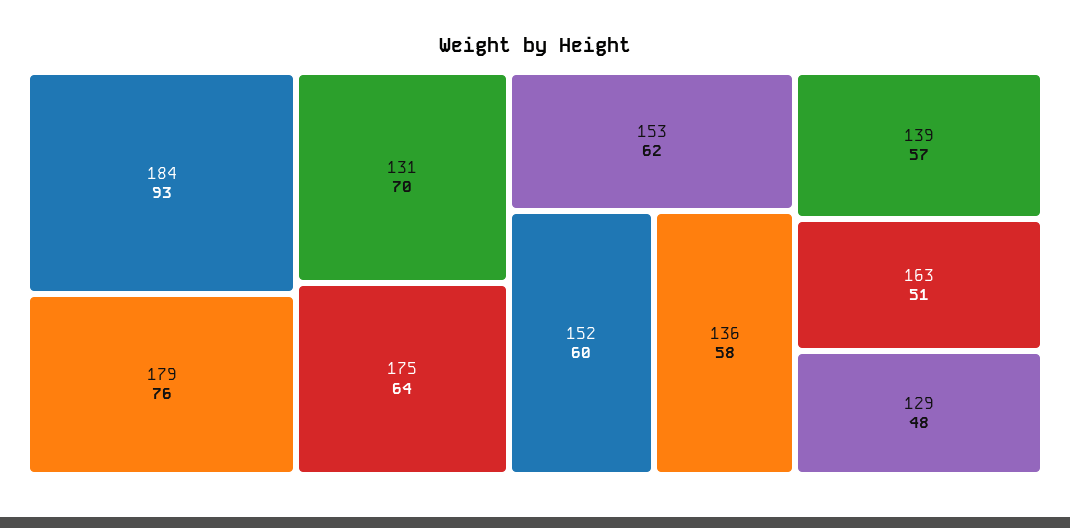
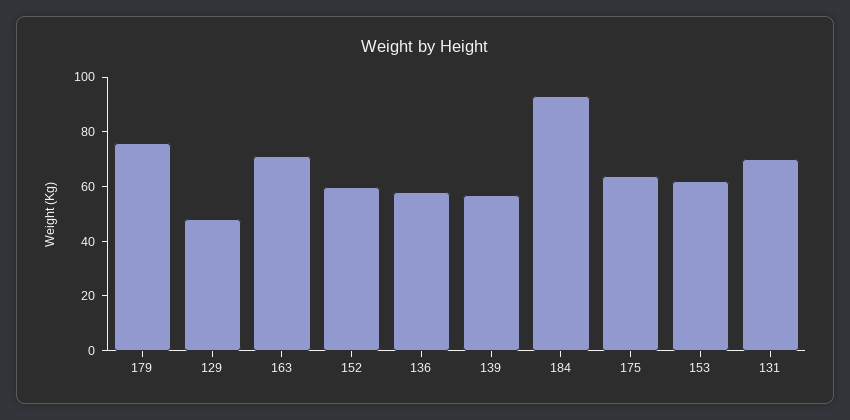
163: 51 -> 70

